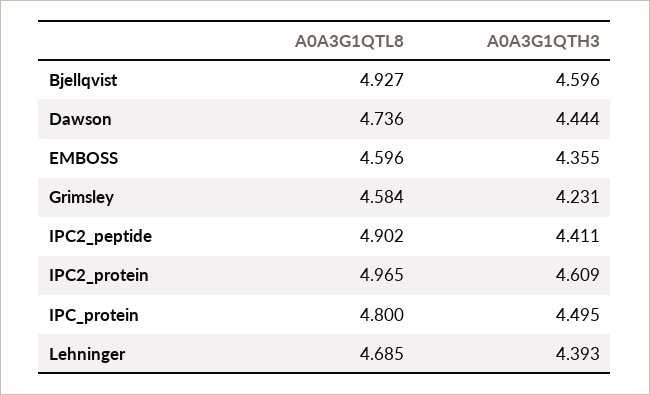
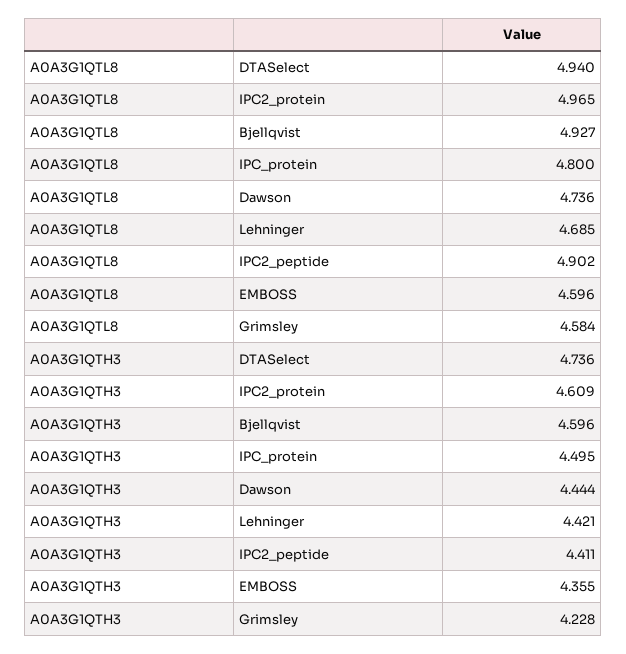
A0A3G1QTH3, Grimsley: 4.231 -> 4.228
A0A3G1QTH3, Lehninger: 4.393 -> 4.421
A0A3G1QTL8, DTASelect: none -> 4.94
A0A3G1QTH3, DTASelect: none -> 4.736

